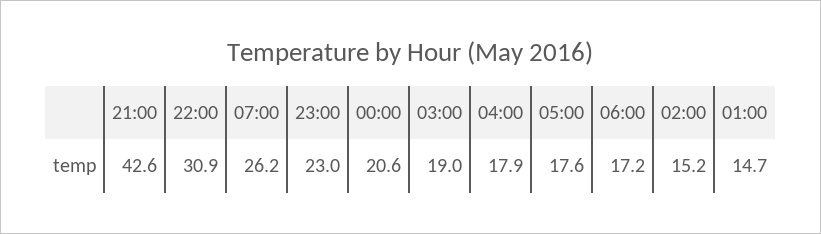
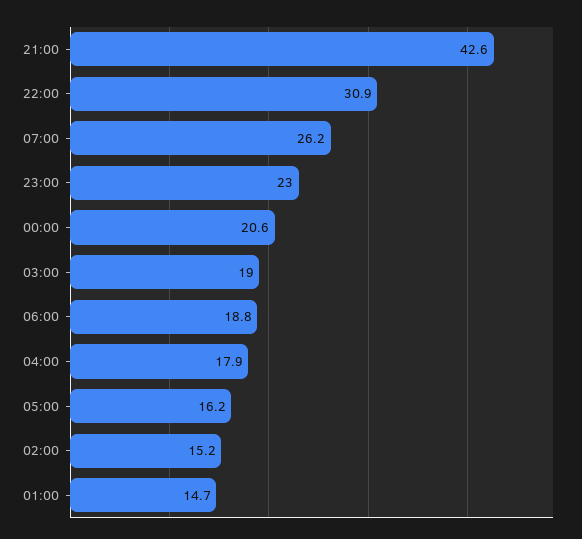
05:00: 17.6 -> 16.2
06:00: 17.2 -> 18.8

